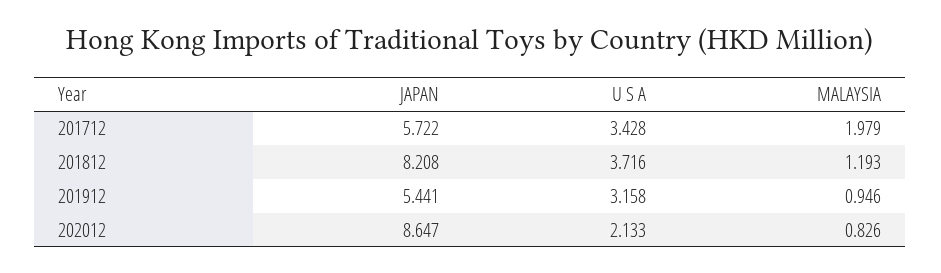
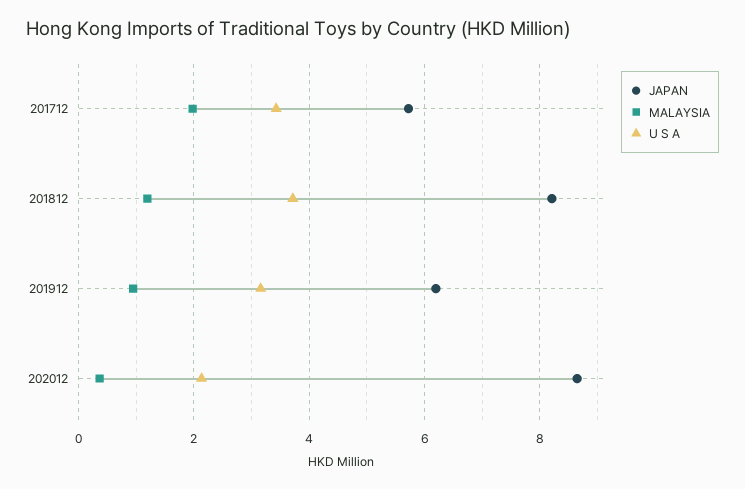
JAPAN, 201912: 5.441 -> 6.2
MALAYSIA, 202012: 0.826 -> 0.4

